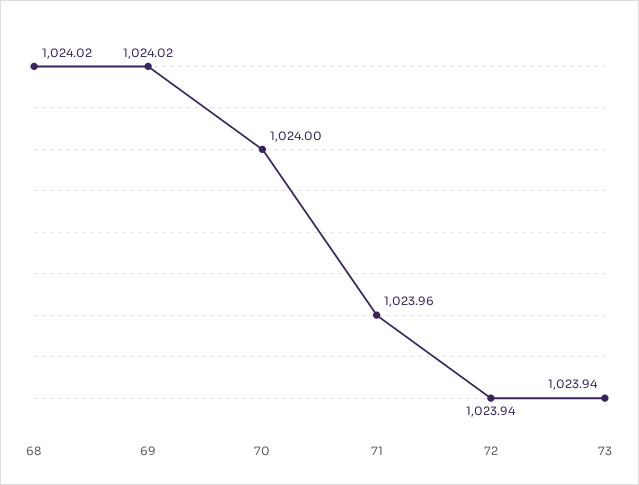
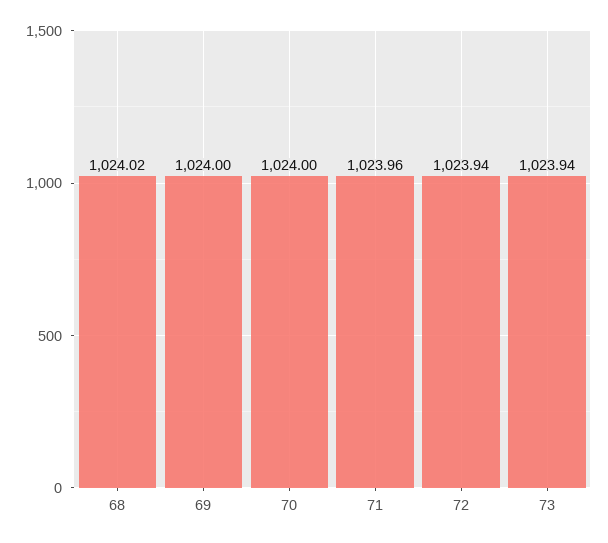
69: 1024.02 -> 1024

